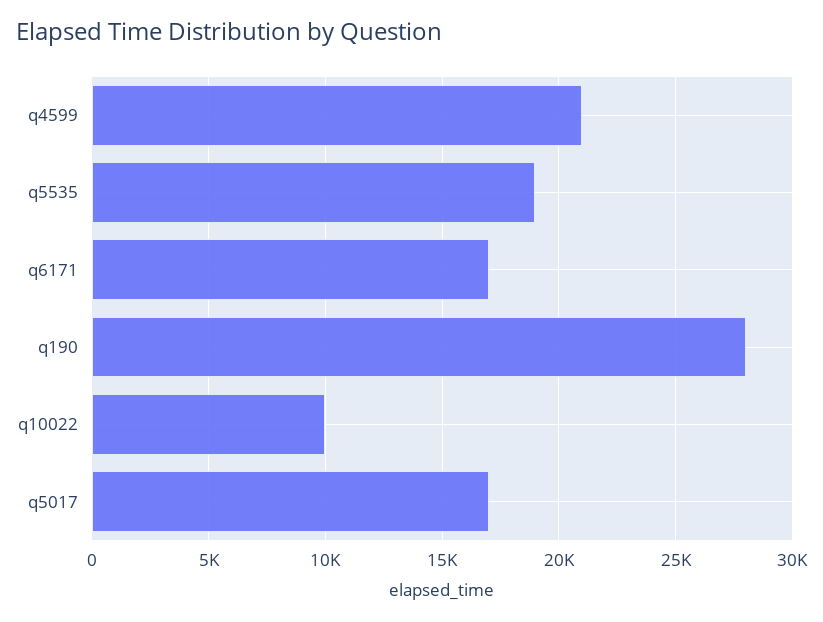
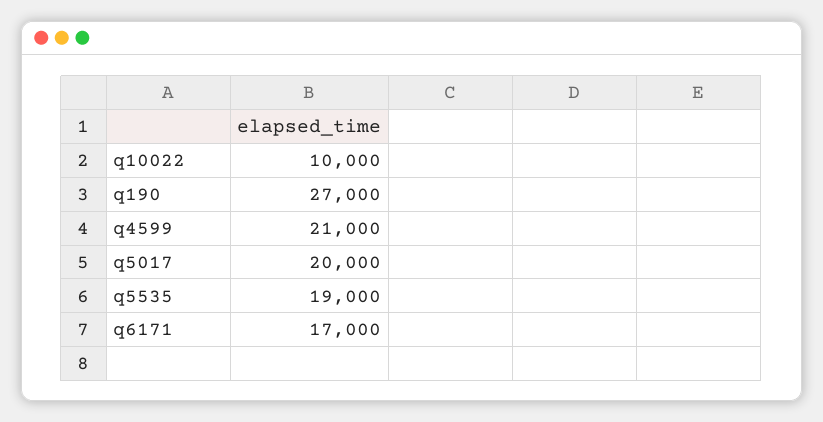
q190: 28000 -> 27000
q5017: 17000 -> 20000

